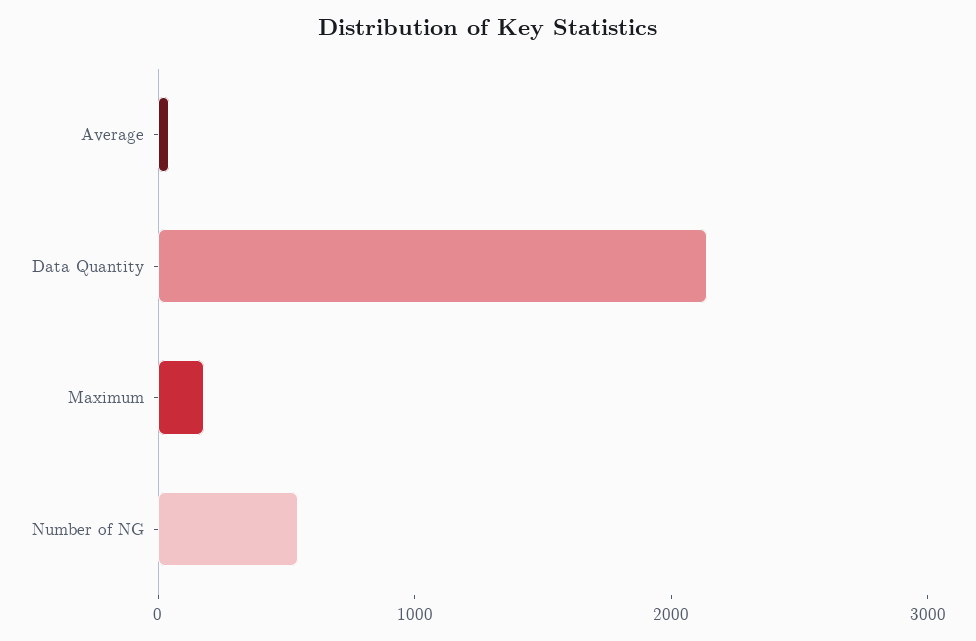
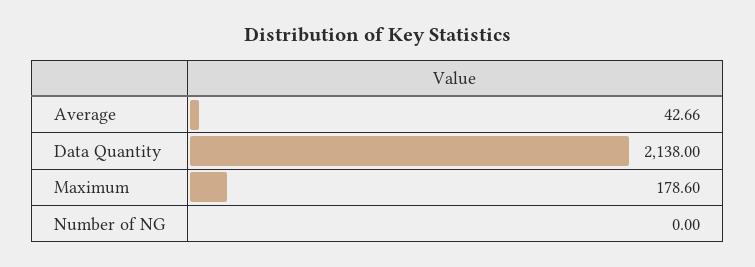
Number of NG: 600 -> 0

